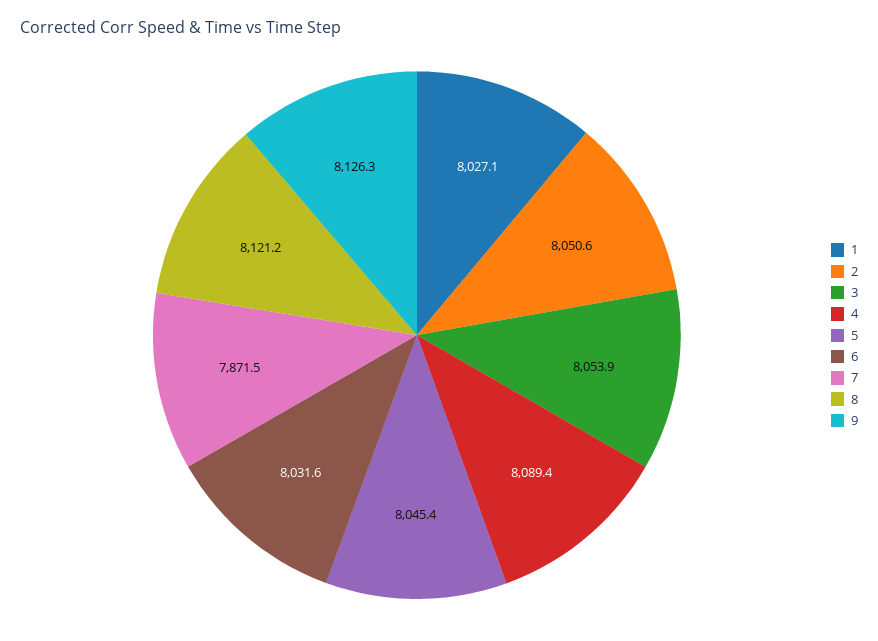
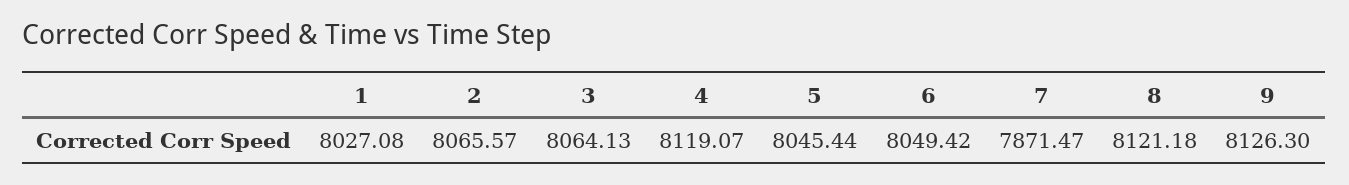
2: 8050.6 -> 8065.57
3: 8053.9 -> 8064.13
4: 8089.4 -> 8119.07
6: 8031.6 -> 8049.42

